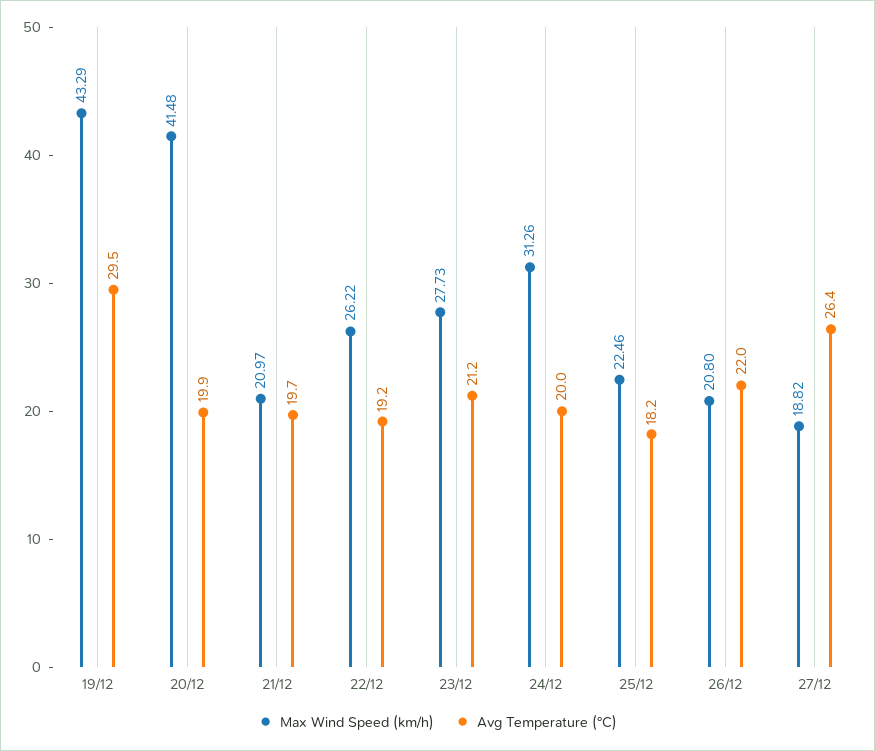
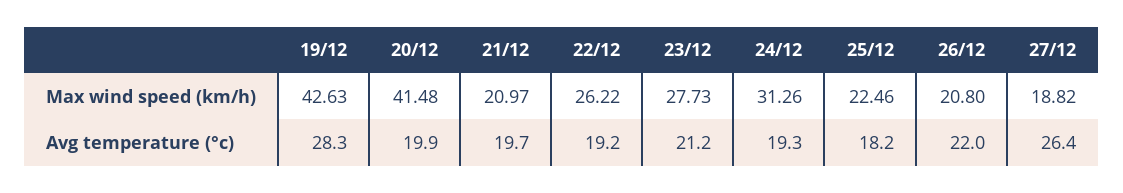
Max Wind Speed (km/h), 19/12: 43.29 -> 42.63
Avg Temperature (°C), 19/12: 29.5 -> 28.3
Avg Temperature (°C), 24/12: 20 -> 19.3

